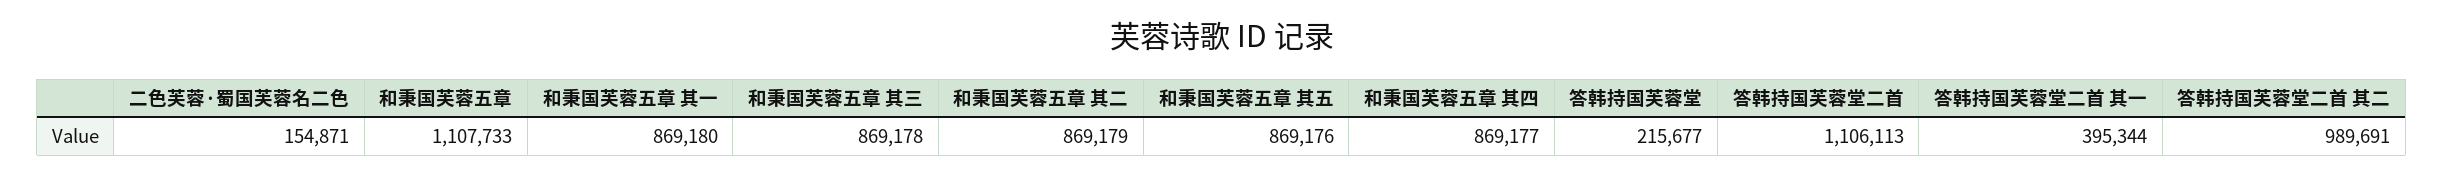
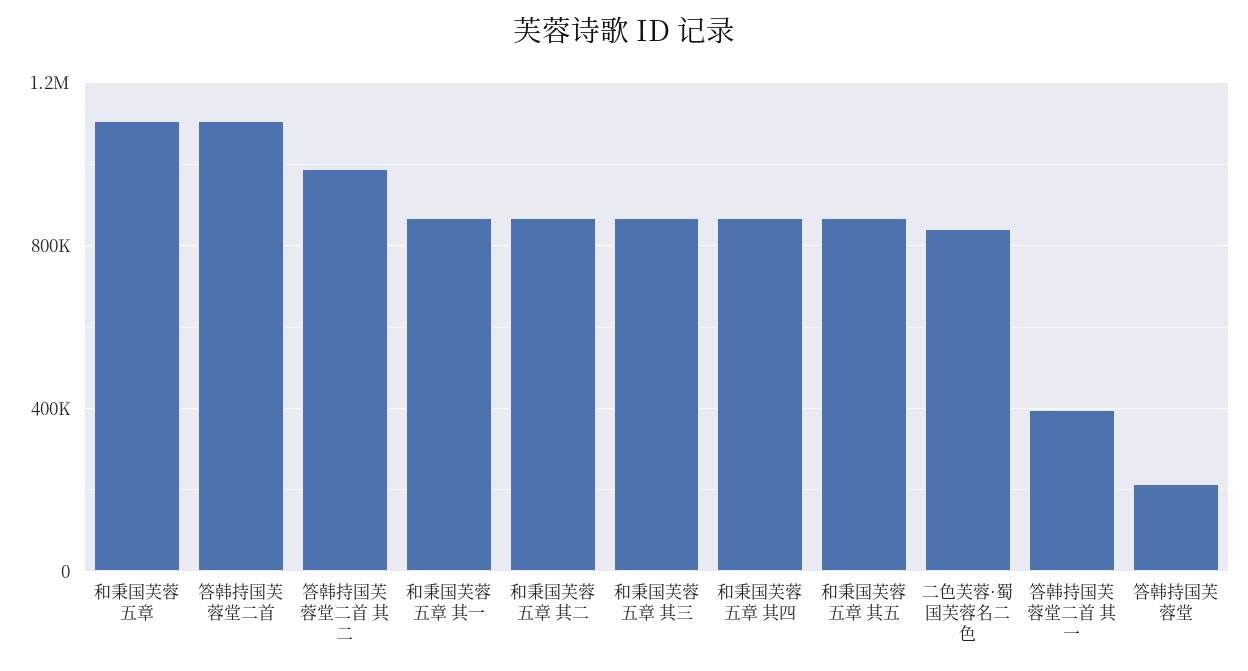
二色芙蓉·蜀国芙蓉名二色: 154871 -> 850000

